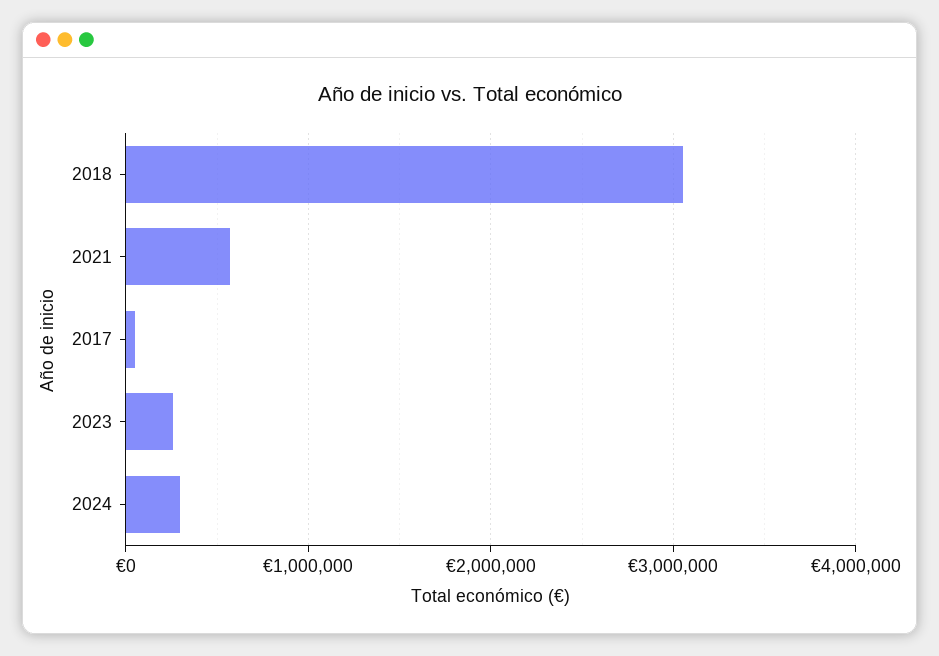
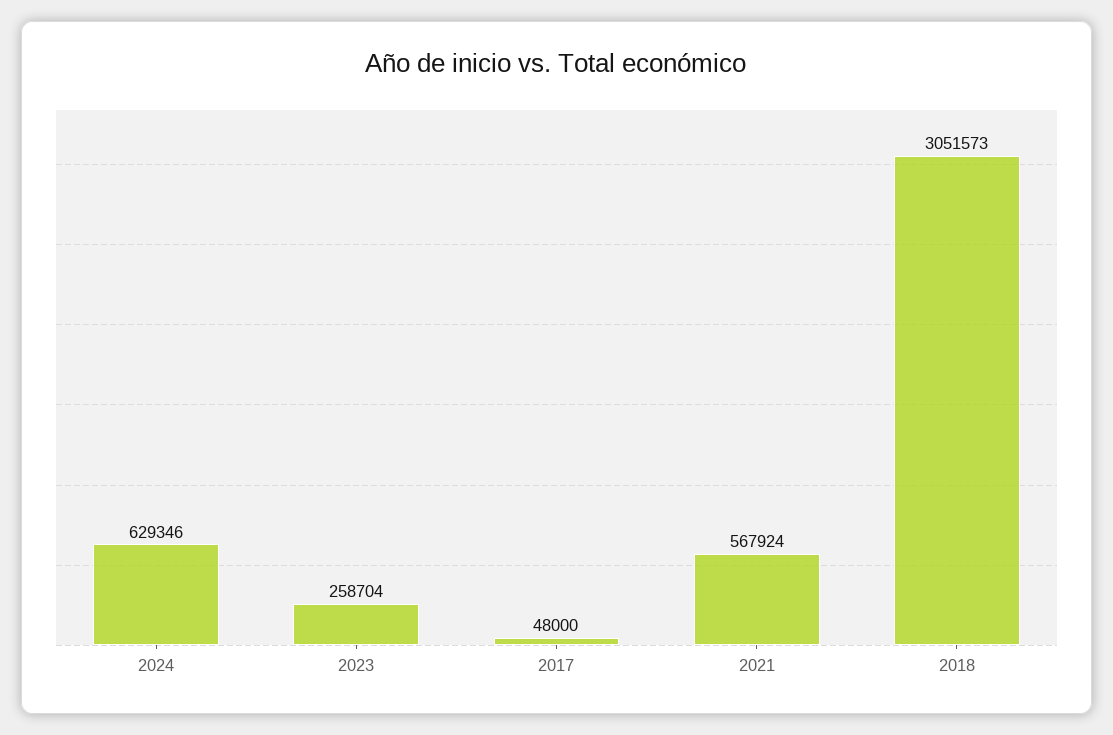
2024: 300000 -> 629346

